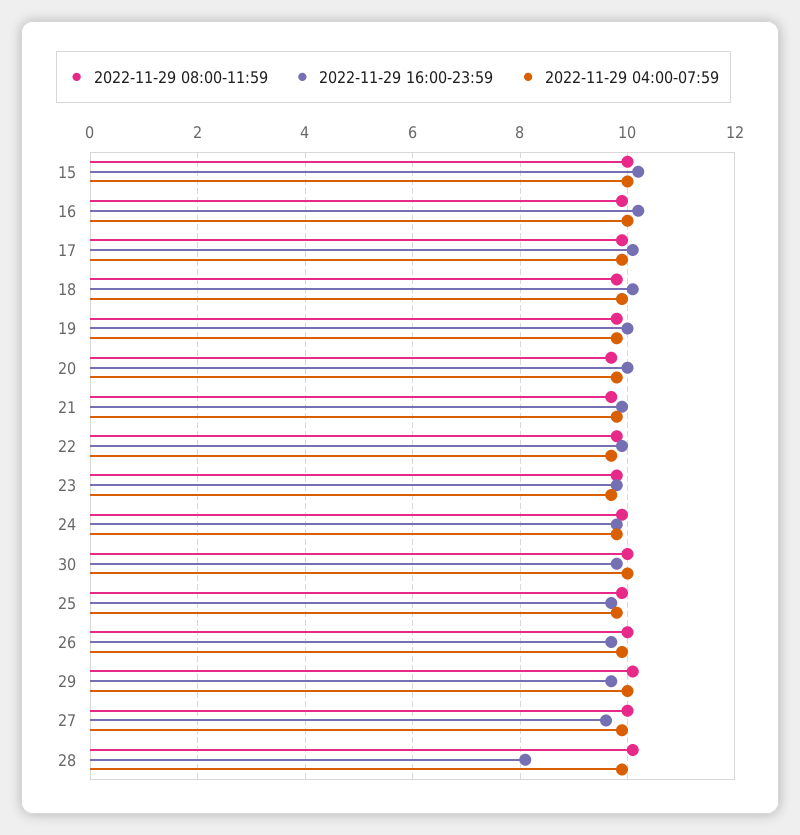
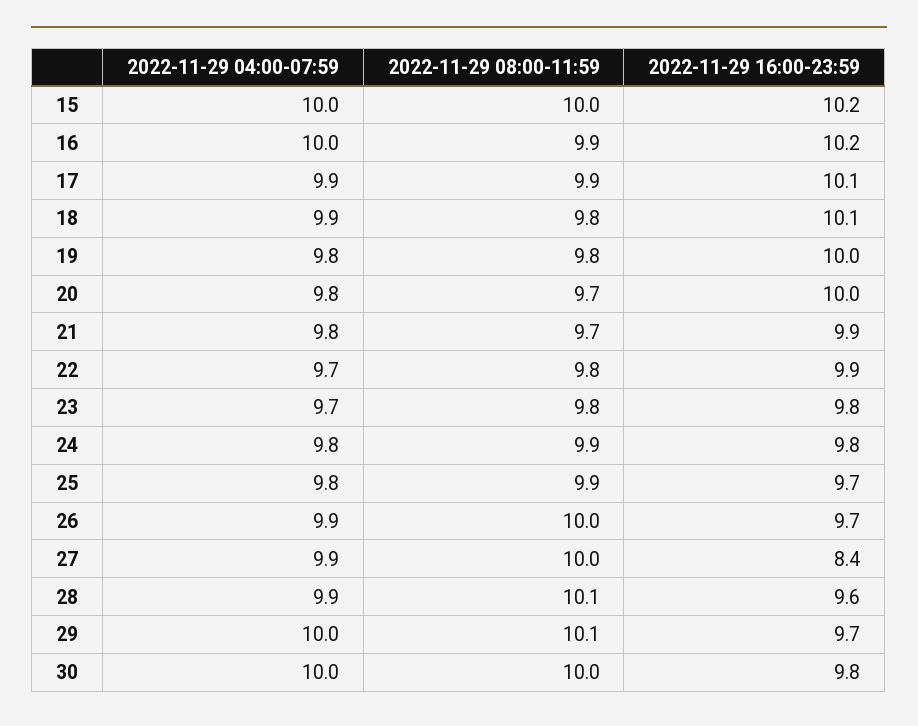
2022-11-29 16:00-23:59, 27: 9.5 -> 8.4
2022-11-29 16:00-23:59, 28: 8 -> 9.6

